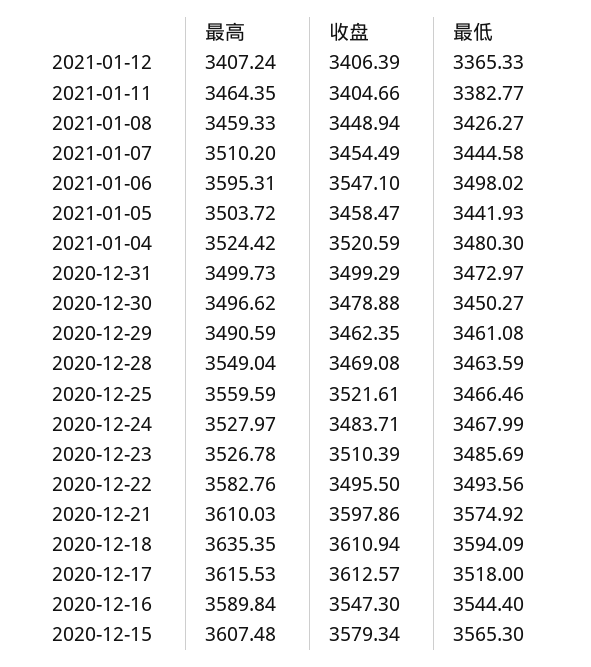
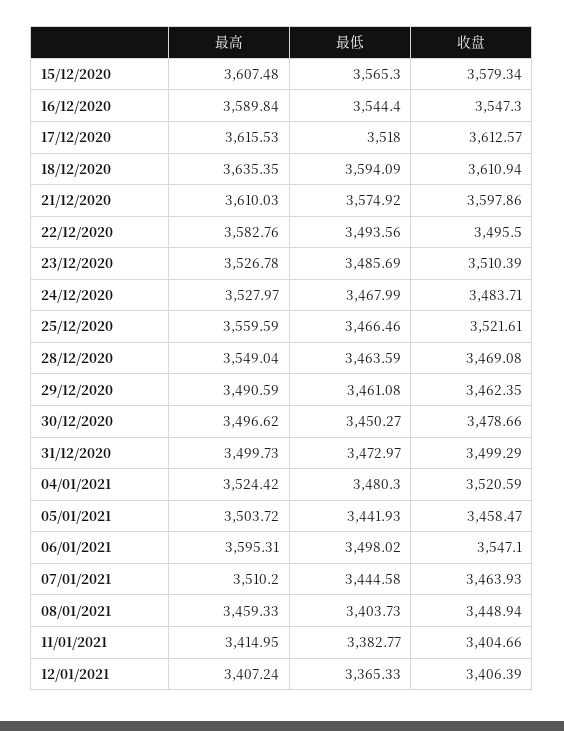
最高, 2021-01-11: 3464.35 -> 3414.95
最低, 2021-01-08: 3426.27 -> 3403.73
收盘, 2021-01-07: 3454.49 -> 3463.93
收盘, 2020-12-30: 3478.88 -> 3478.66

